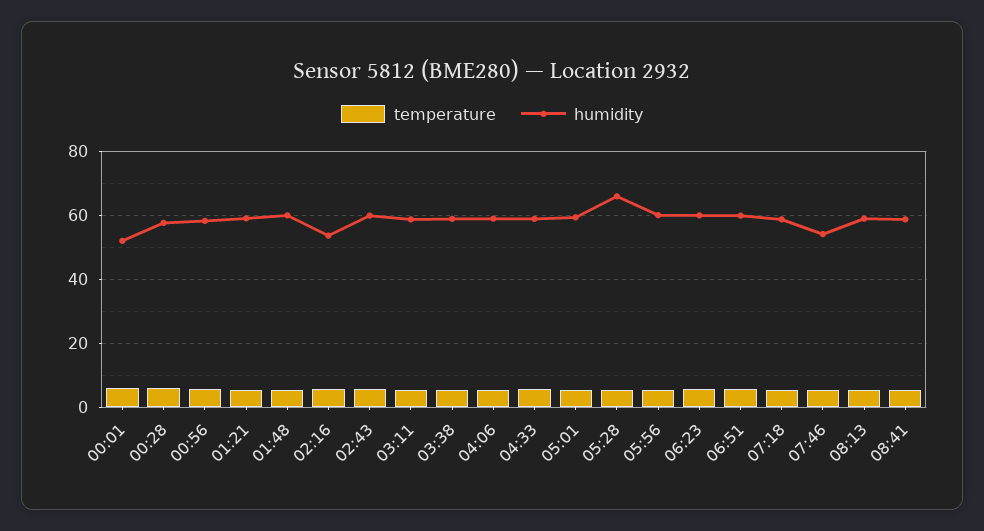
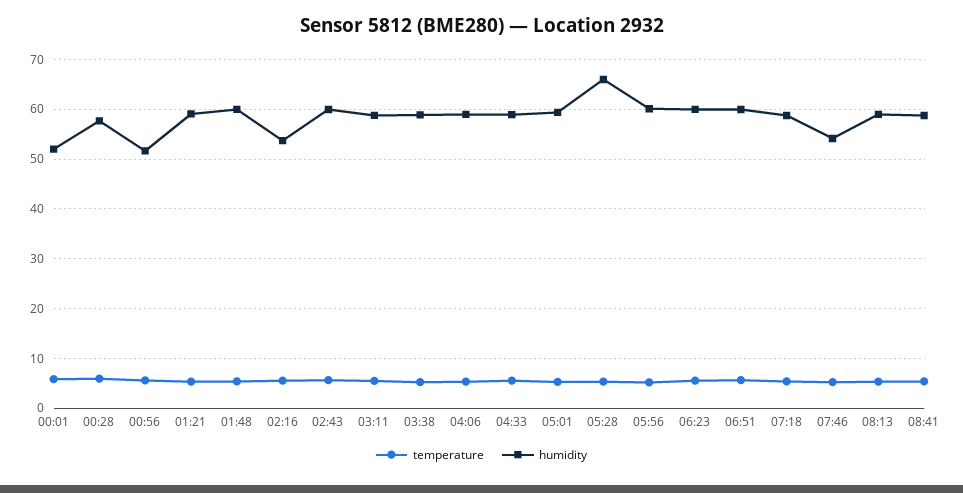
humidity, 00:56: 58 -> 52

